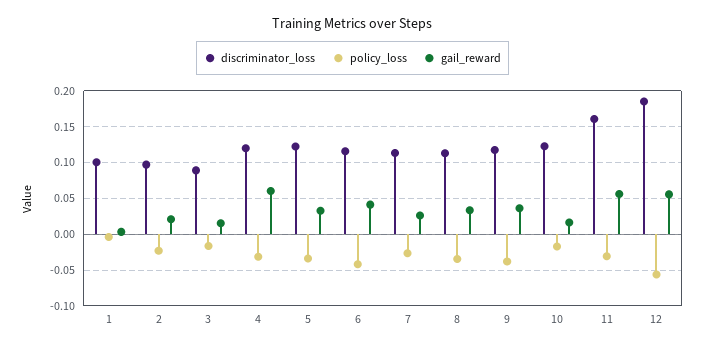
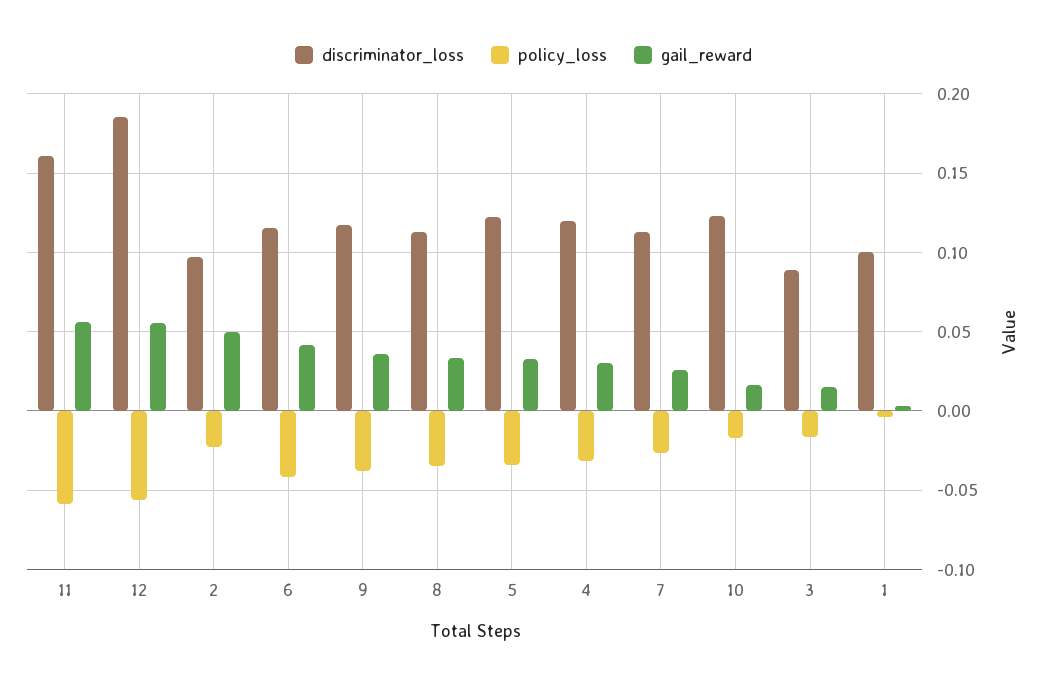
gail_reward, 2: 0.02 -> 0.05
gail_reward, 4: 0.06 -> 0.03
policy_loss, 11: -0.03 -> -0.06

